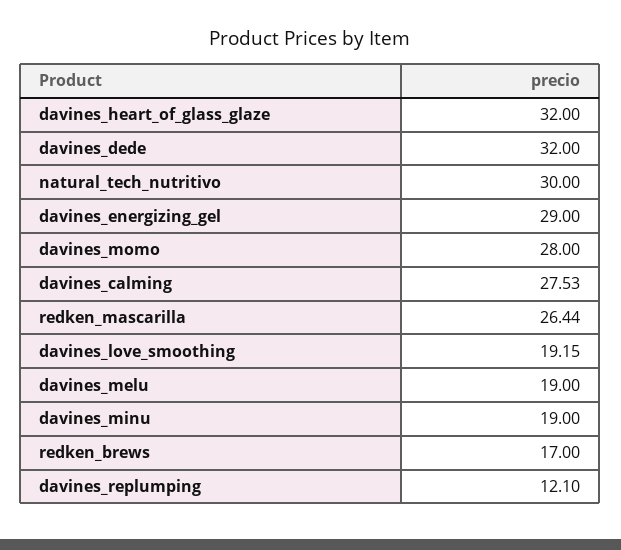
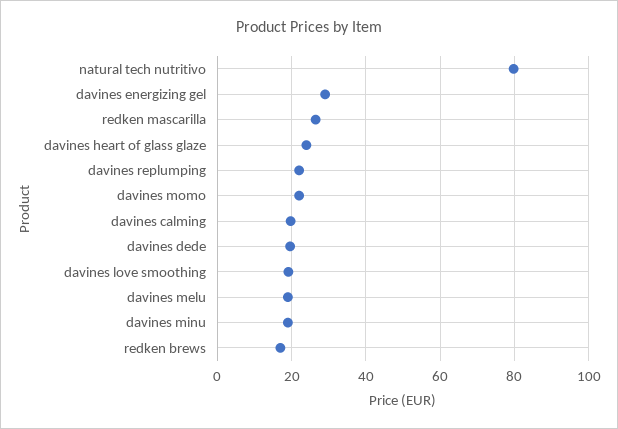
davines_heart_of_glass_glaze: 32 -> 24
davines_dede: 32 -> 20
natural_tech_nutritivo: 30 -> 80
davines_momo: 28 -> 22
davines_calming: 27.53 -> 20
davines_replumping: 12.1 -> 22

